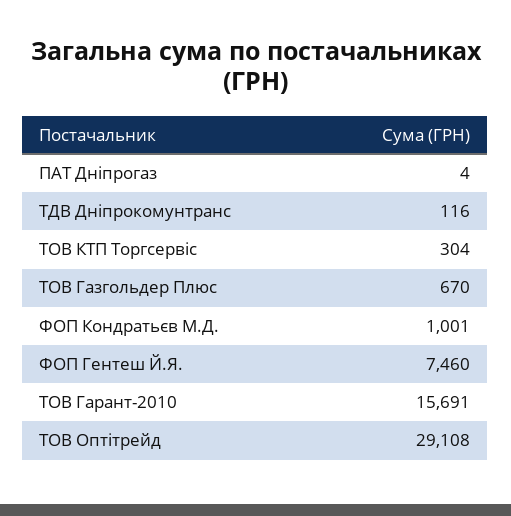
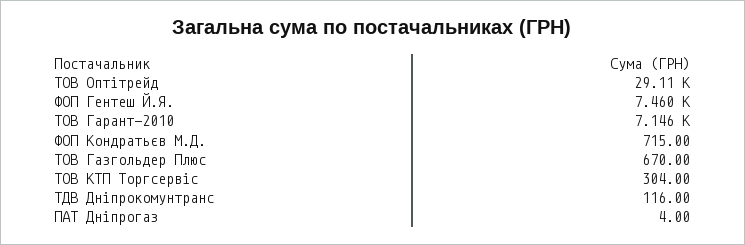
ФОП Кондратьєв М.Д.: 1001 -> 715
ТОВ Гарант-2010: 15691 -> 7146

